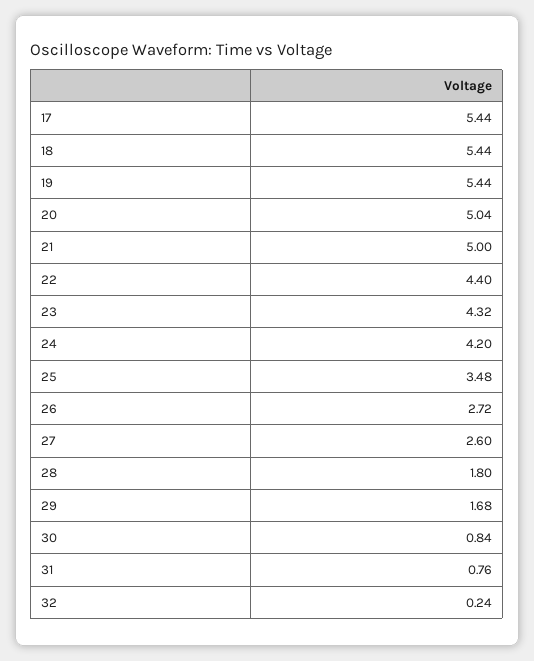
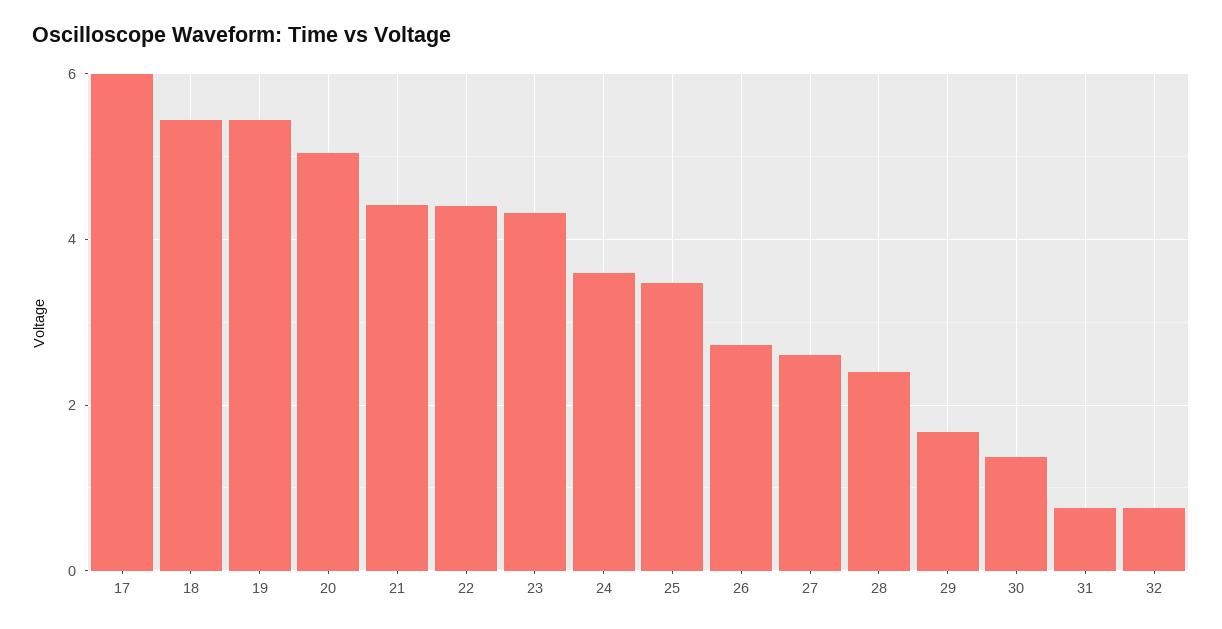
17: 5.44 -> 6
21: 5 -> 4.4
24: 4.2 -> 3.6
28: 1.8 -> 2.4
30: 0.84 -> 1.4
32: 0.24 -> 0.8

